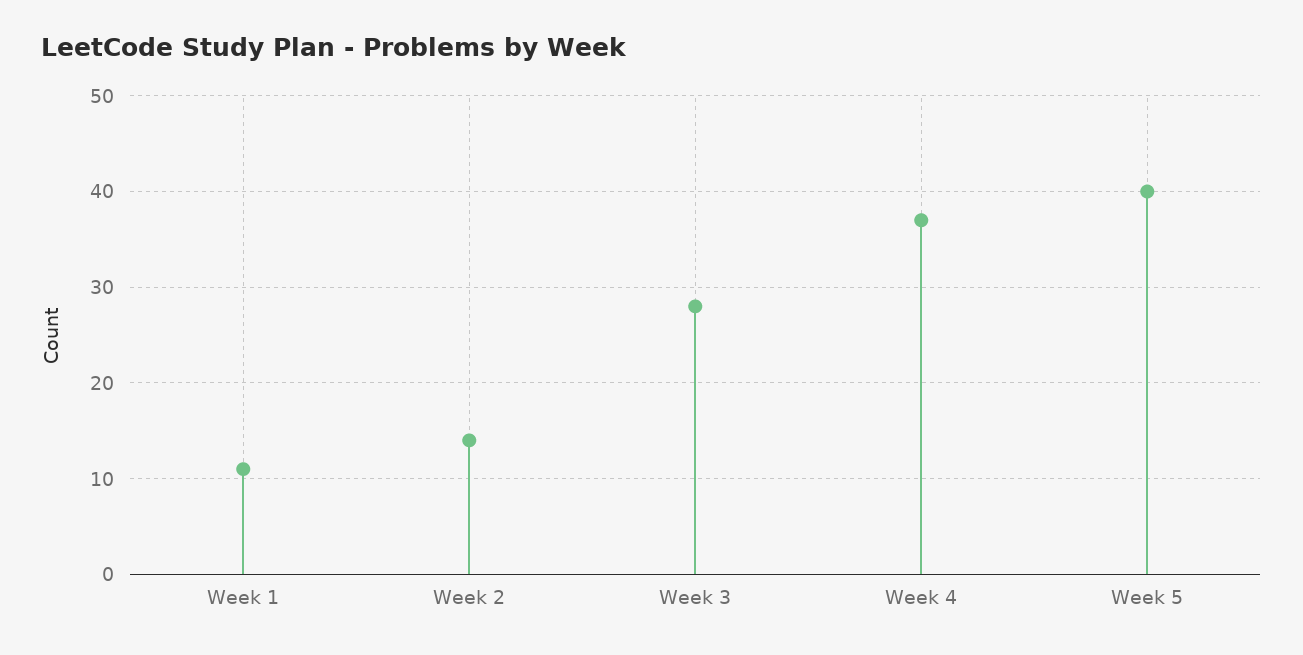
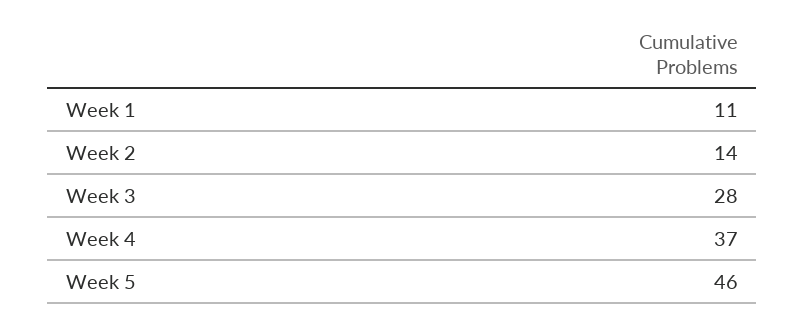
Week 5: 40 -> 46

